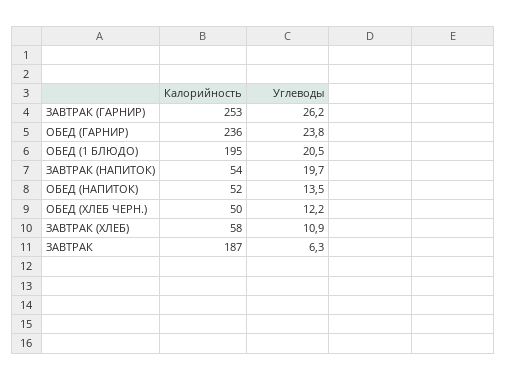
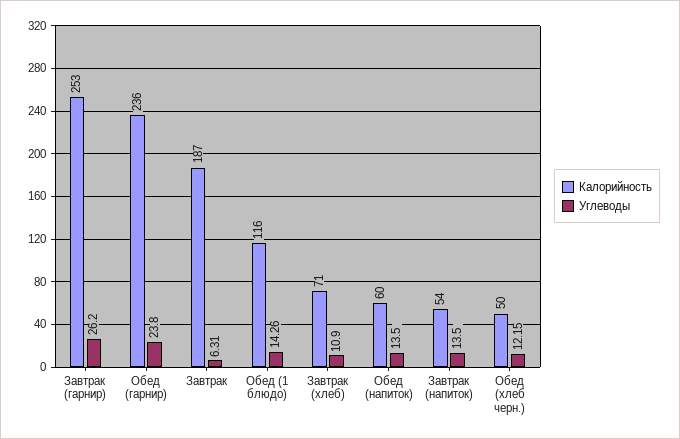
Калорийность, ОБЕД (1 БЛЮДО): 195 -> 116
Углеводы, ОБЕД (1 БЛЮДО): 20.5 -> 14.26
Углеводы, ЗАВТРАК (НАПИТОК): 19.7 -> 13.5
Калорийность, ОБЕД (НАПИТОК): 52 -> 60
Калорийность, ЗАВТРАК (ХЛЕБ): 58 -> 71

